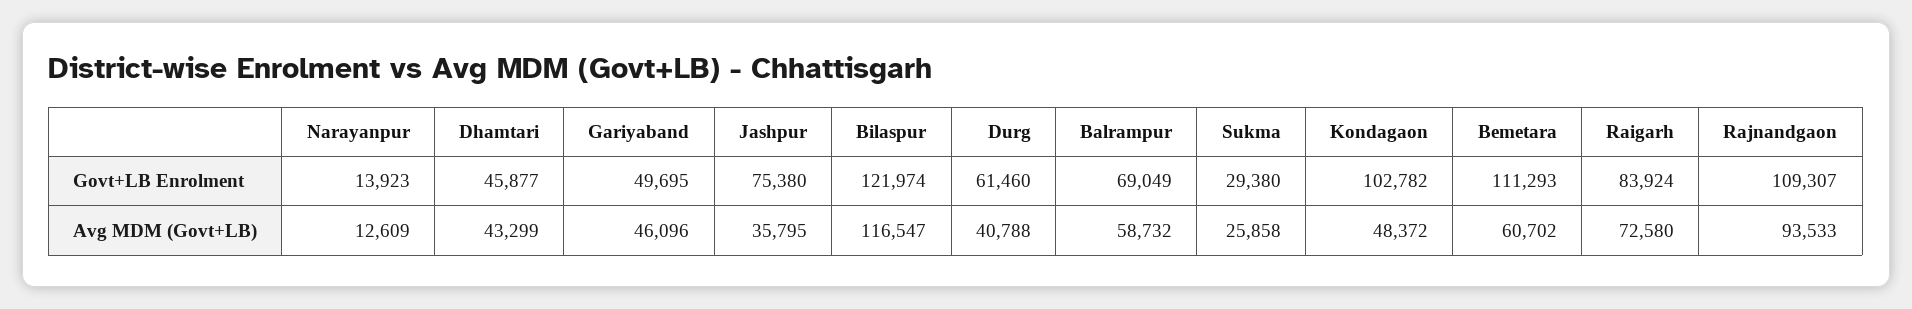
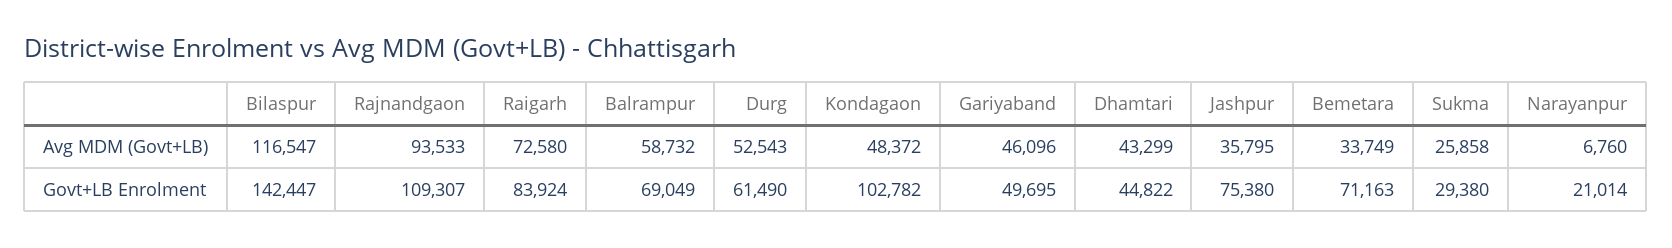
Narayanpur, Govt+LB Enrolment: 13923 -> 21014
Dhamtari, Govt+LB Enrolment: 45877 -> 44822
Bilaspur, Govt+LB Enrolment: 121974 -> 142447
Durg, Govt+LB Enrolment: 61460 -> 61490
Bemetara, Govt+LB Enrolment: 111293 -> 71163
Narayanpur, Avg MDM (Govt+LB): 12609 -> 6760
Durg, Avg MDM (Govt+LB): 40788 -> 52543
Bemetara, Avg MDM (Govt+LB): 60702 -> 33749

